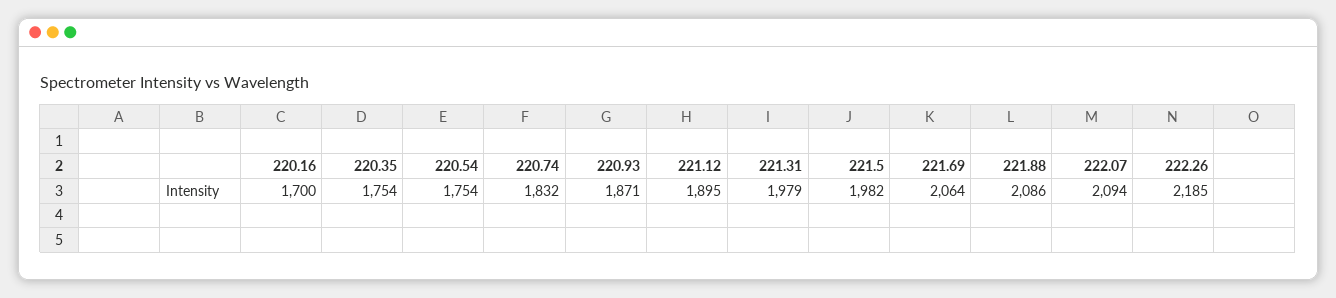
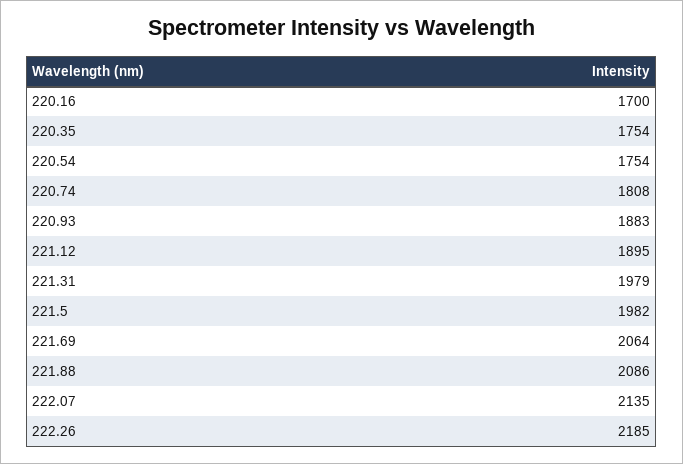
220.74: 1832 -> 1808
220.93: 1871 -> 1883
222.07: 2094 -> 2135

